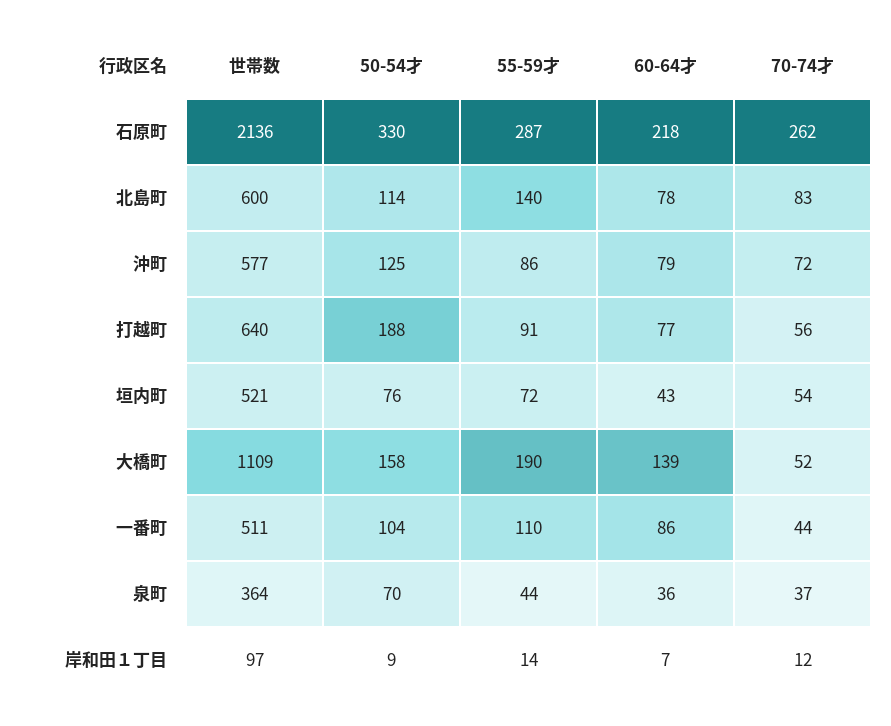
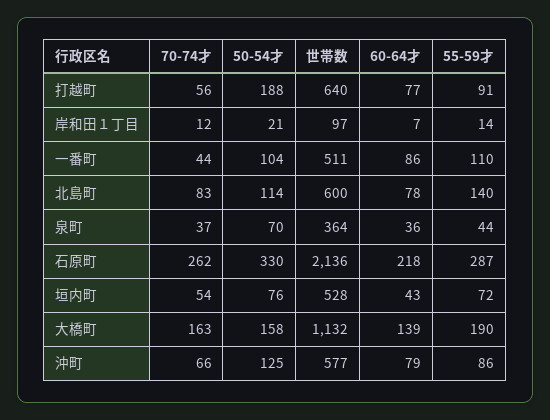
70-74才, 沖町: 72 -> 66
世帯数, 垣内町: 521 -> 528
世帯数, 大橋町: 1109 -> 1132
70-74才, 大橋町: 52 -> 163
50-54才, 岸和田１丁目: 9 -> 21

